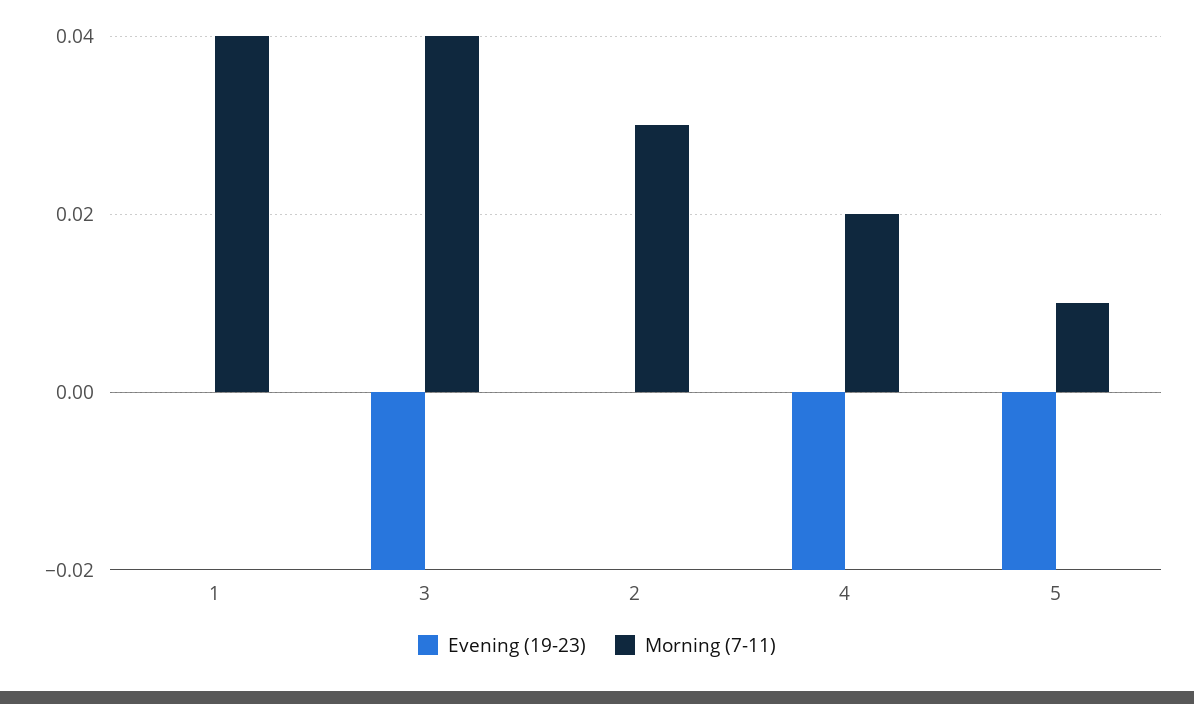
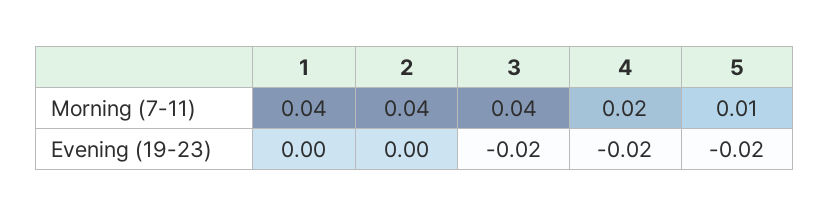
Morning (7-11), 2: 0.03 -> 0.04

